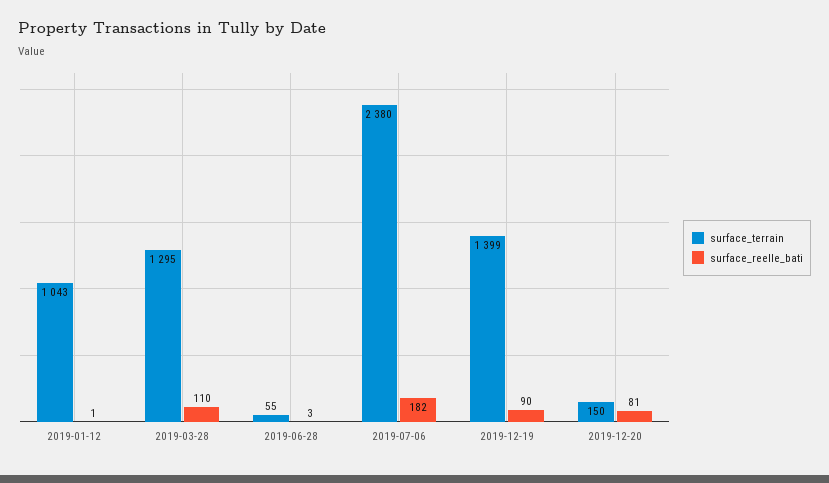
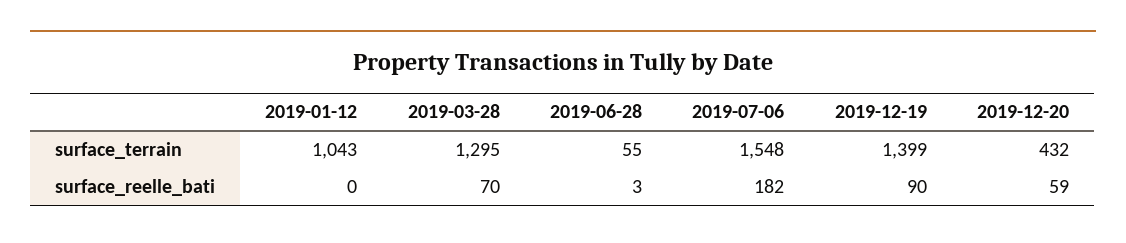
surface_reelle_bati, 2019-01-12: 1 -> 0
surface_reelle_bati, 2019-03-28: 110 -> 70
surface_terrain, 2019-07-06: 2380 -> 1548
surface_terrain, 2019-12-20: 150 -> 432
surface_reelle_bati, 2019-12-20: 81 -> 59

